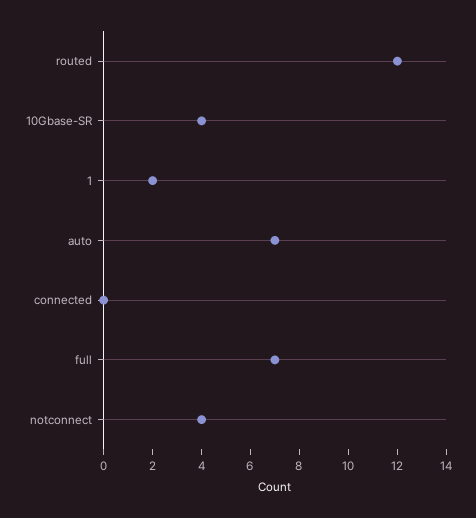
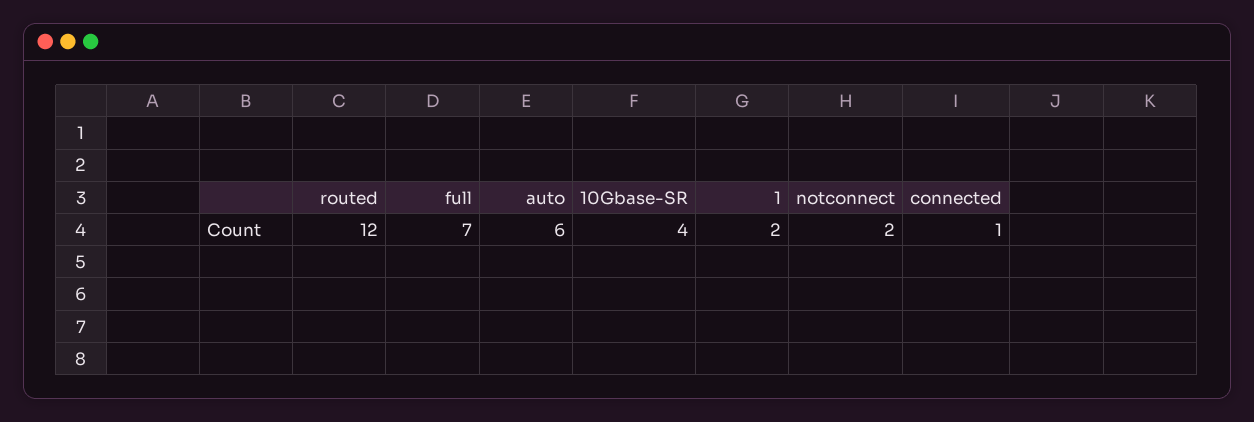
auto: 7 -> 6
connected: 0 -> 1
notconnect: 4 -> 2

